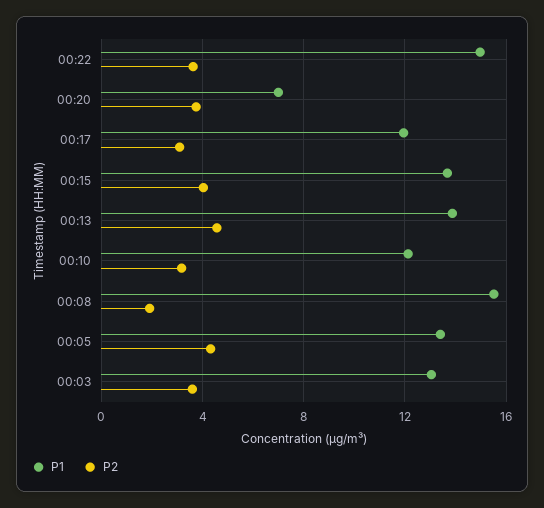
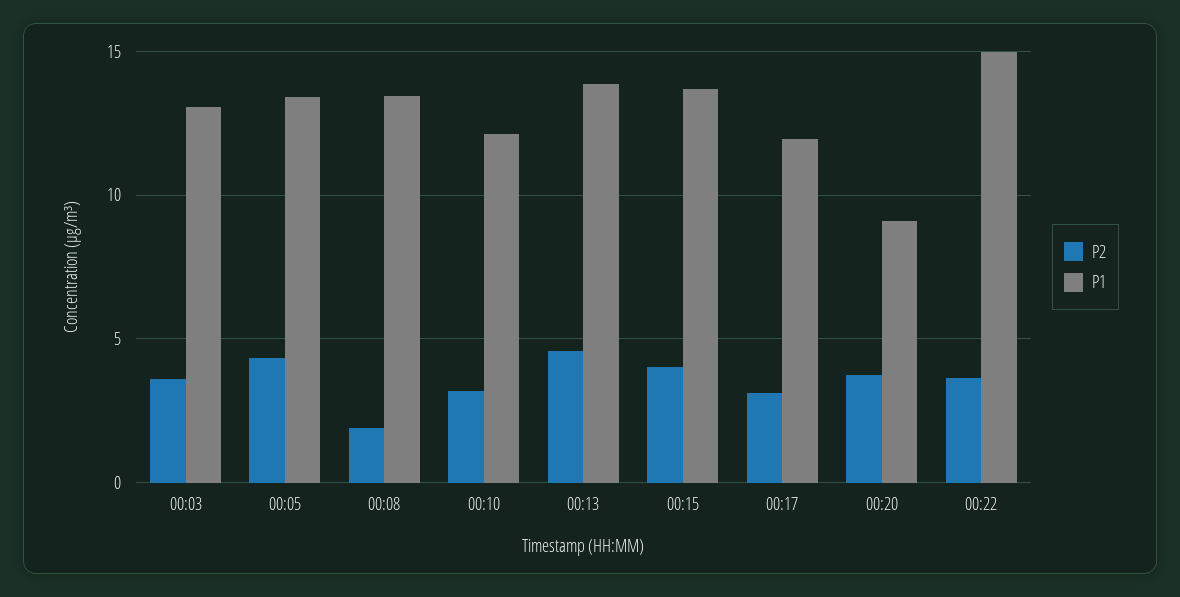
P1, 00:20: 7 -> 9
P1, 00:08: 15.5 -> 13.5

